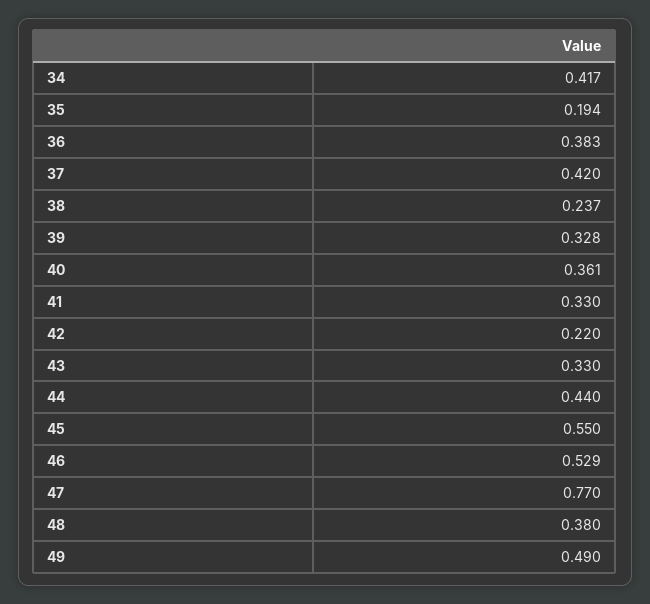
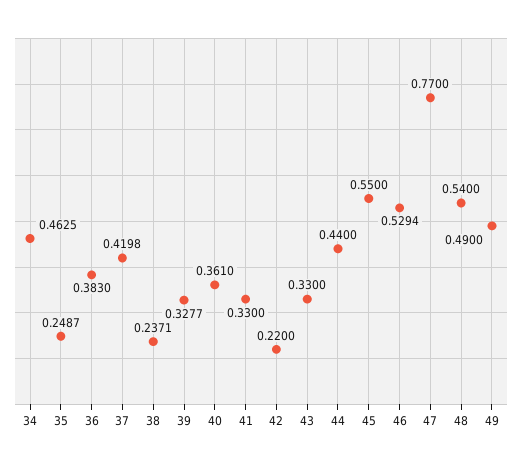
34: 0.417 -> 0.4625
35: 0.194 -> 0.2487
48: 0.38 -> 0.54

